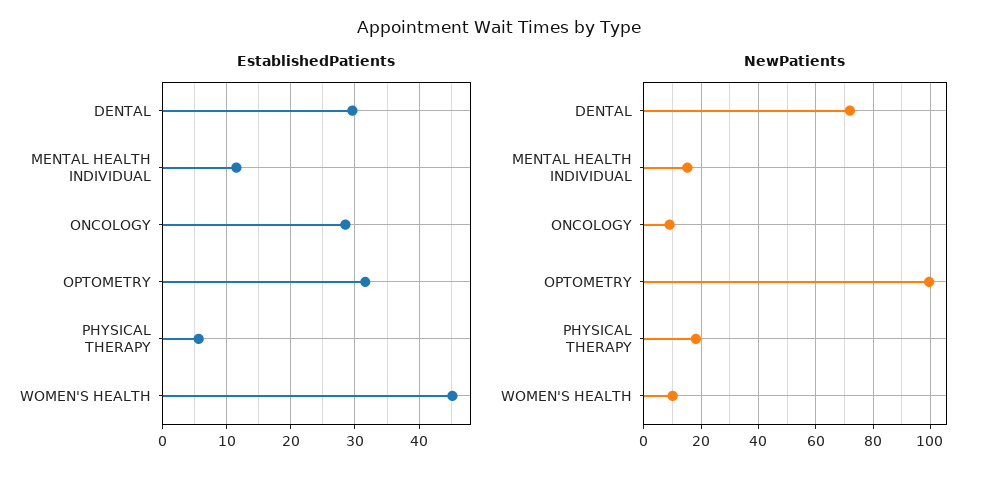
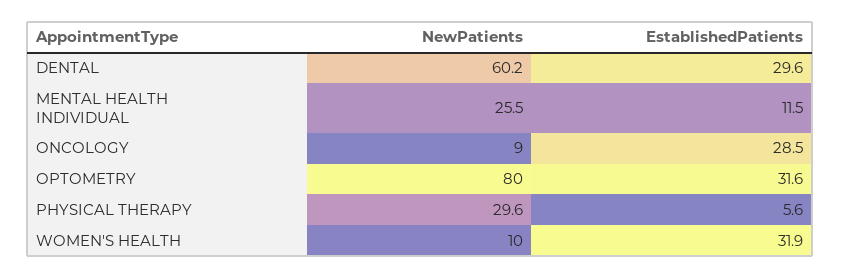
EstablishedPatients, WOMEN'S HEALTH: 45 -> 31.9
NewPatients, DENTAL: 72.5 -> 60.2
NewPatients, MENTAL HEALTH INDIVIDUAL: 15 -> 25.5
NewPatients, OPTOMETRY: 100 -> 80
NewPatients, PHYSICAL THERAPY: 17.5 -> 29.6

